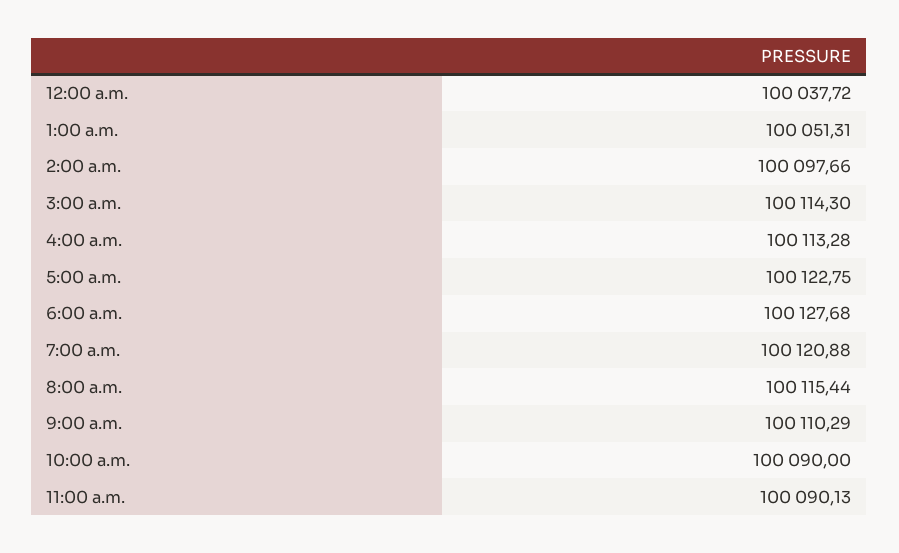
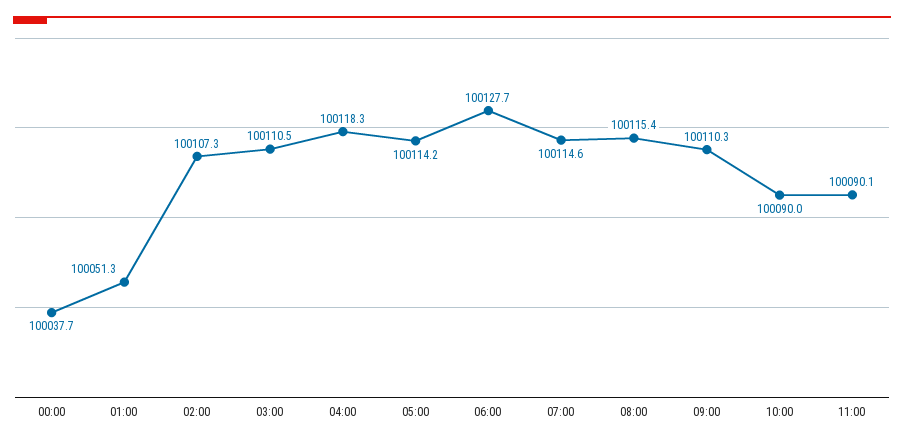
2:00 a.m.: 100097.66 -> 100107.3
3:00 a.m.: 100114.3 -> 100110.5
4:00 a.m.: 100113.28 -> 100118.3
5:00 a.m.: 100122.75 -> 100114.2
7:00 a.m.: 100120.88 -> 100114.6

